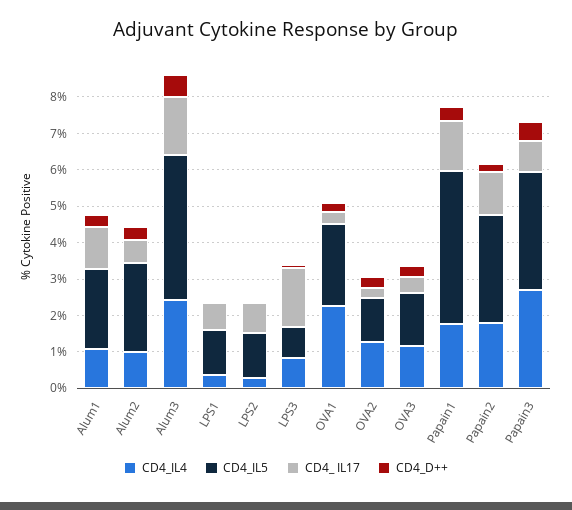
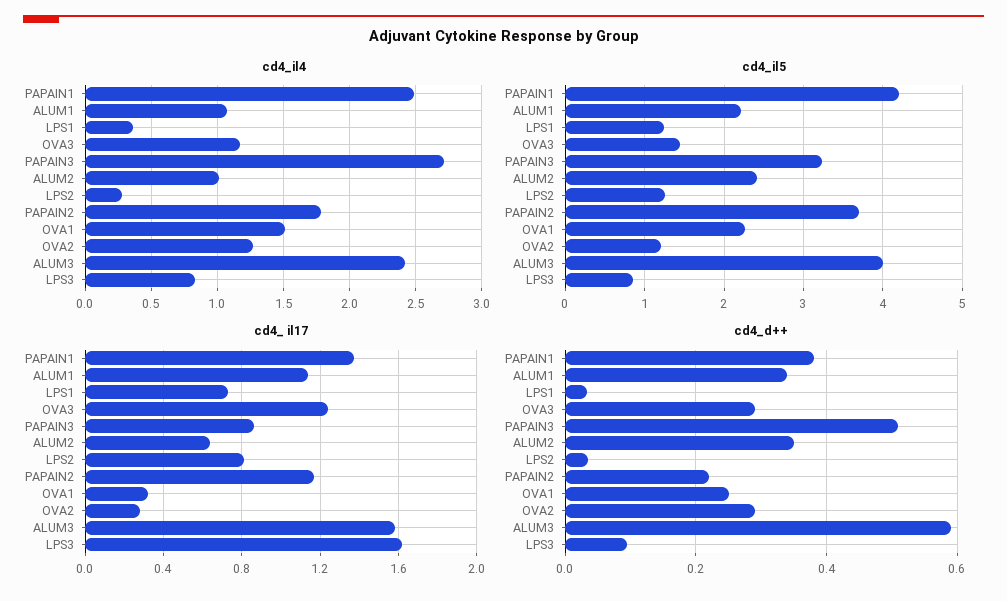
CD4_IL4, OVA1: 2.25 -> 1.5
CD4_ IL17, OVA3: 0.5 -> 1.25
CD4_IL4, Papain1: 1.75 -> 2.5
CD4_IL5, Papain2: 3 -> 3.7

